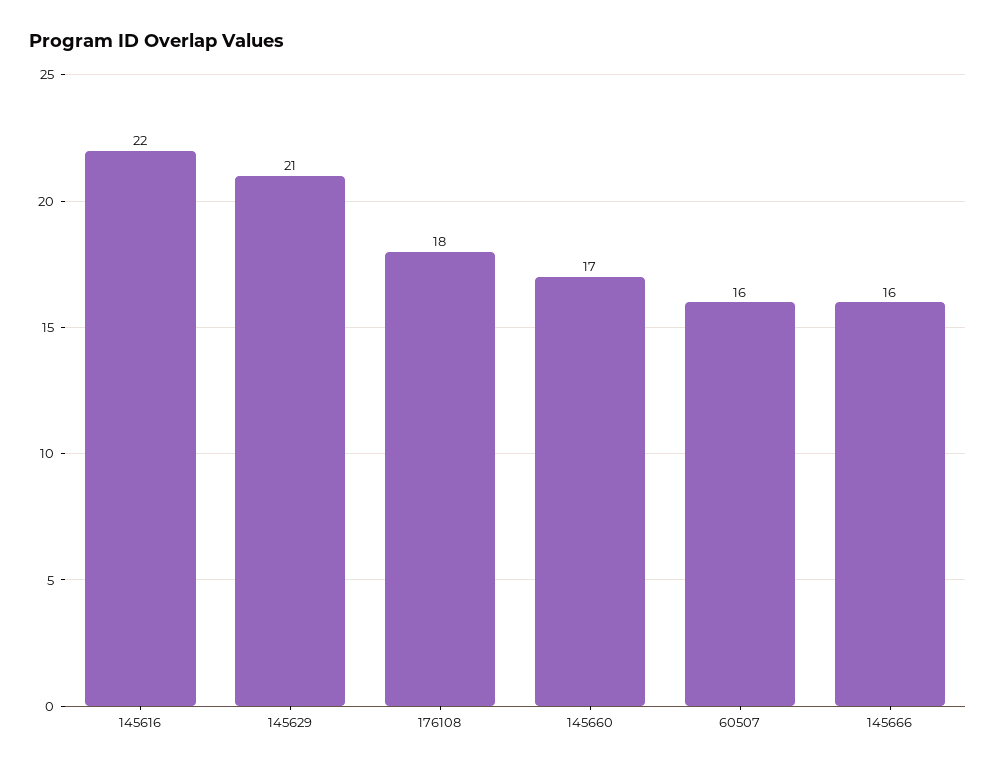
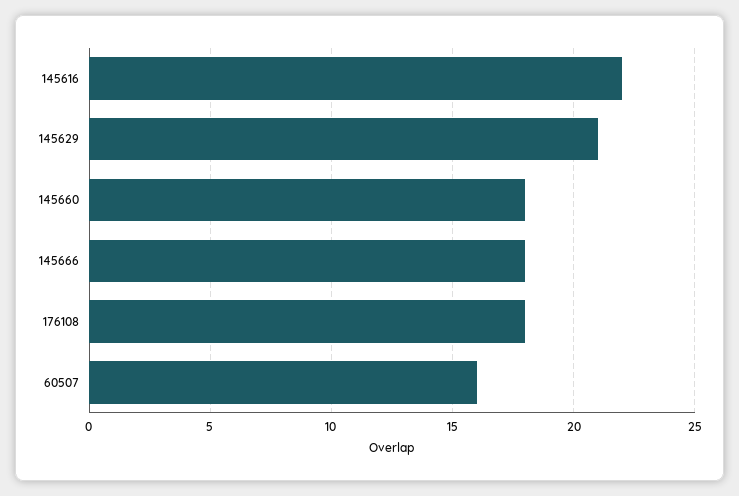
145660: 17 -> 18
145666: 16 -> 18

